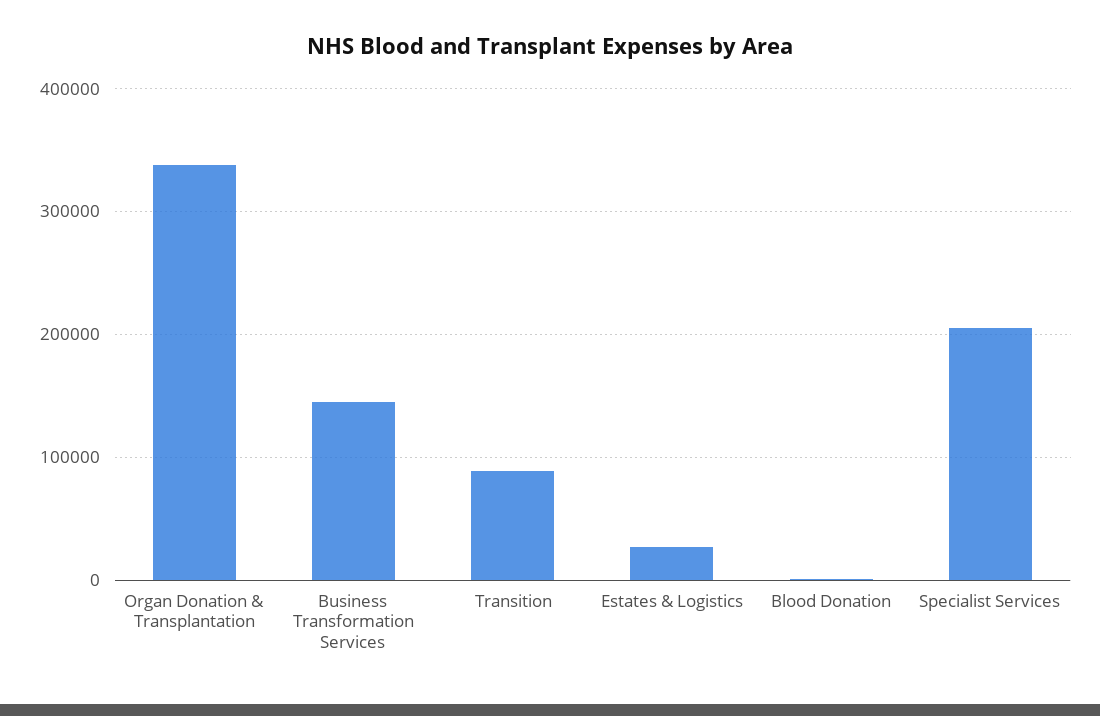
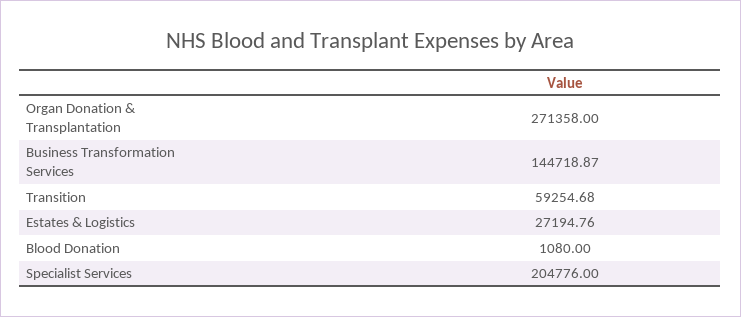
Organ Donation & Transplantation: 340000 -> 271358
Transition: 90000 -> 59254.68

